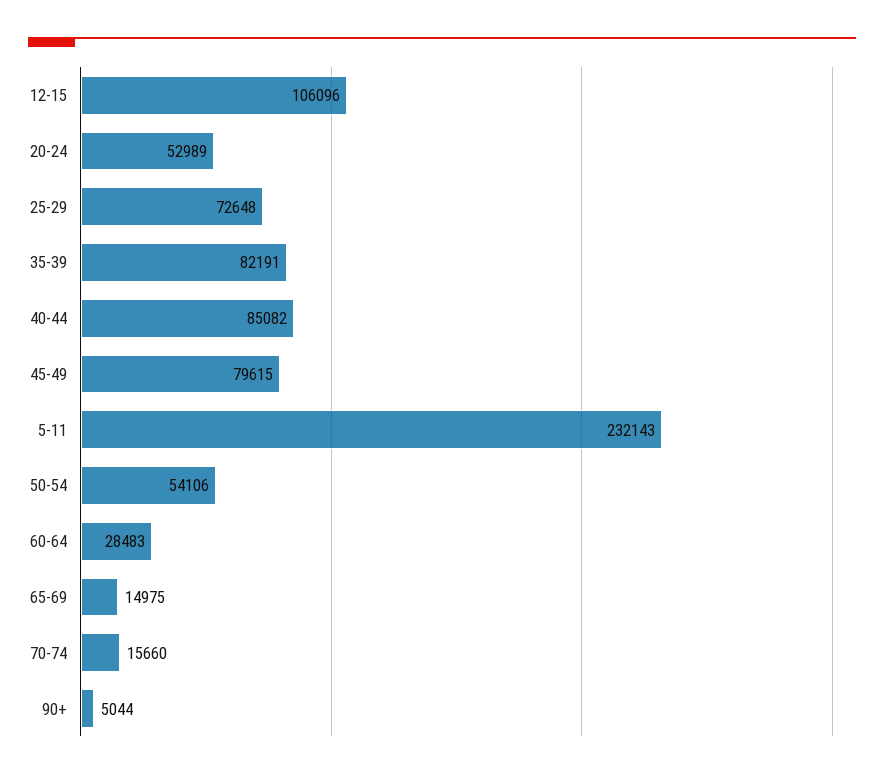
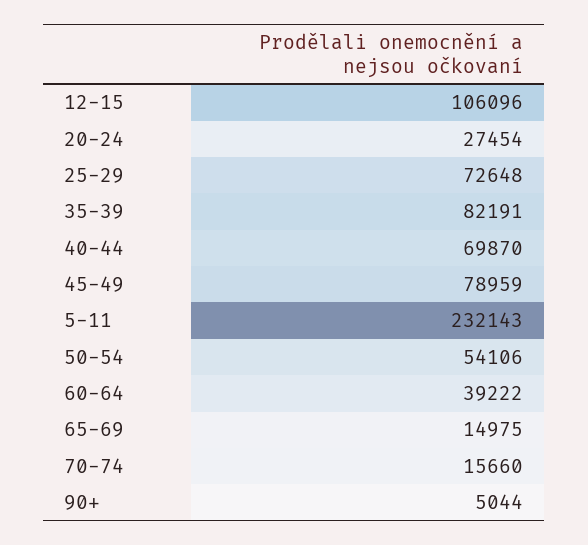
20-24: 52989 -> 27454
40-44: 85082 -> 69870
45-49: 79615 -> 78959
60-64: 28483 -> 39222

